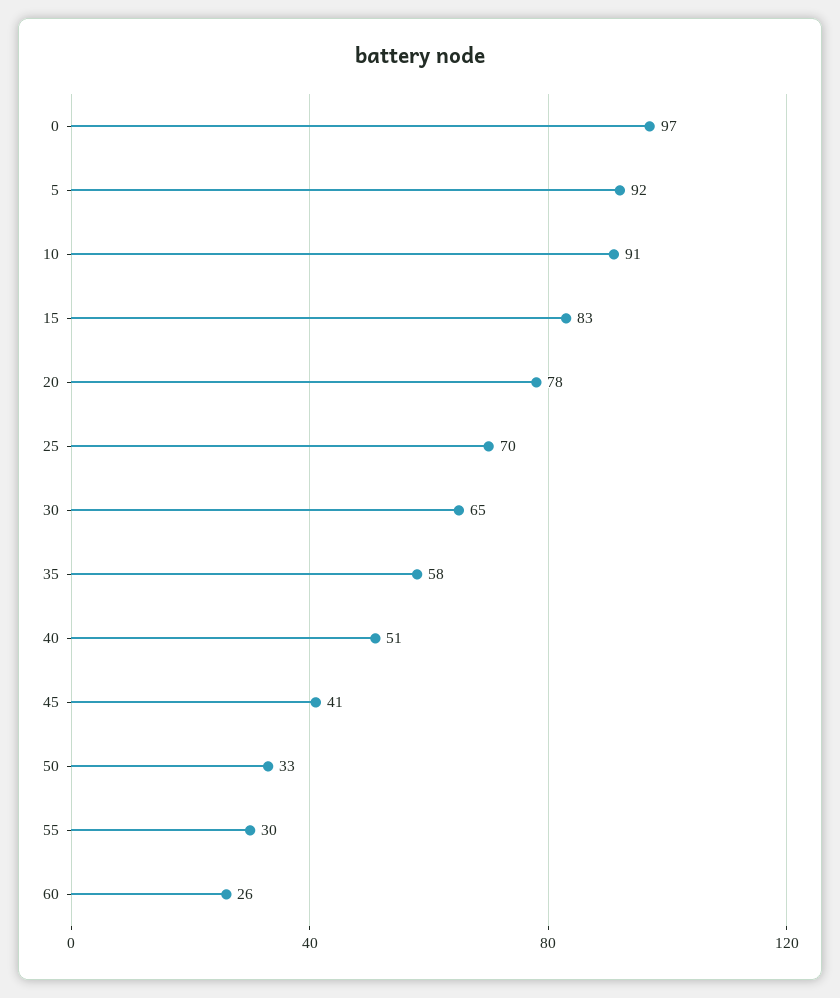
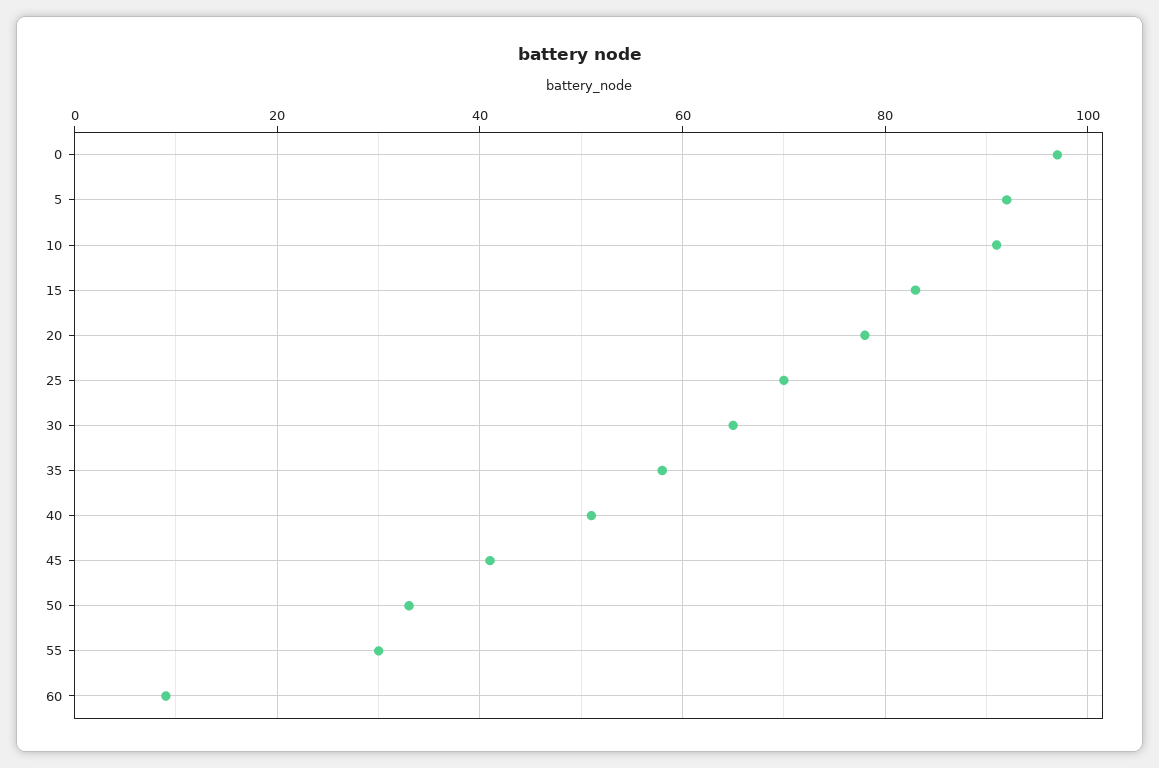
60: 26 -> 10

